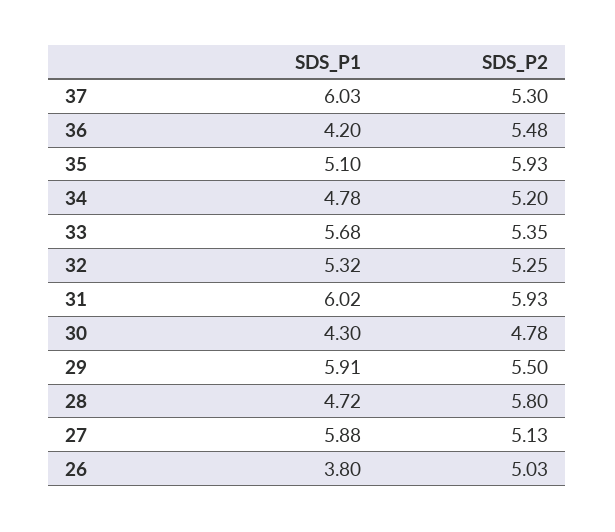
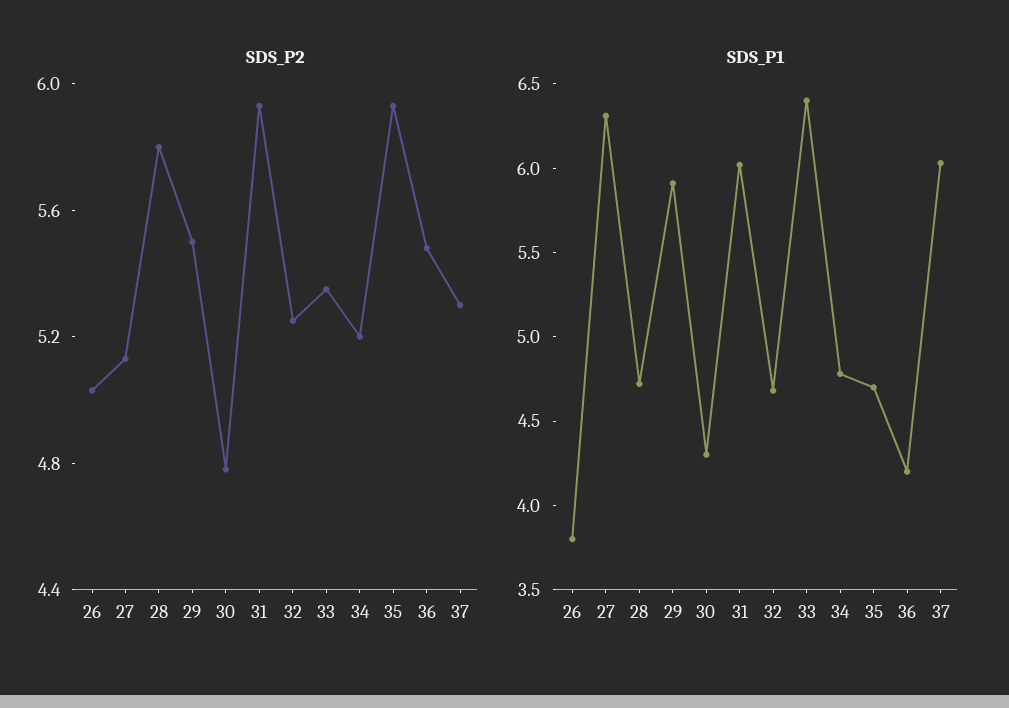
SDS_P1, 35: 5.1 -> 4.7
SDS_P1, 33: 5.68 -> 6.4
SDS_P1, 32: 5.32 -> 4.7
SDS_P1, 27: 5.88 -> 6.3

